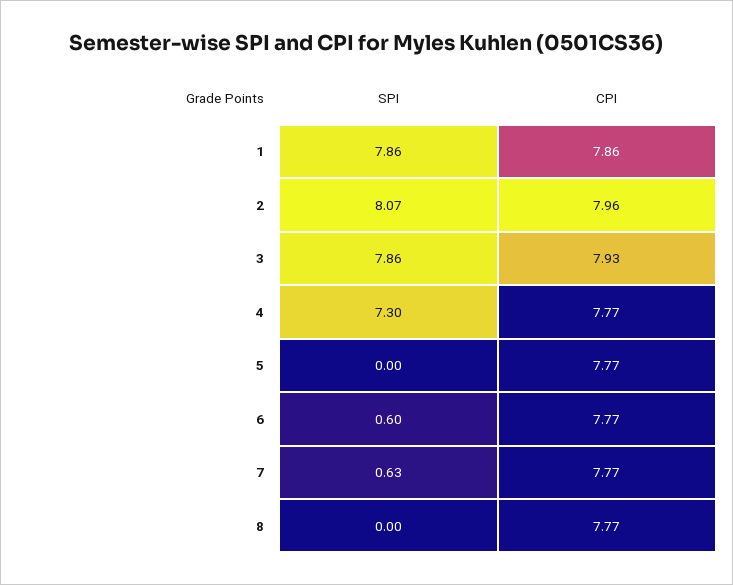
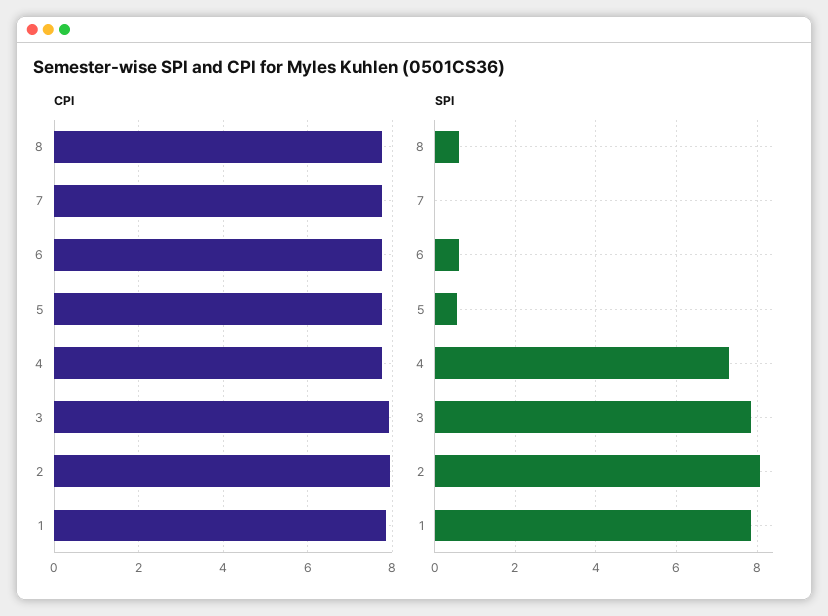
SPI, 5: 0 -> 0.6
SPI, 7: 0.63 -> 0
SPI, 8: 0 -> 0.6

